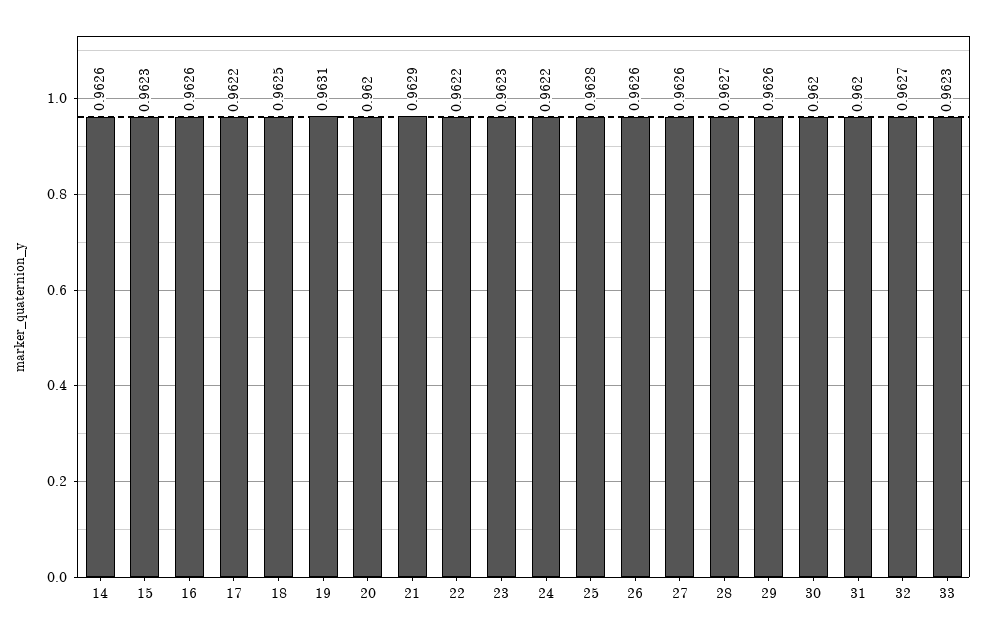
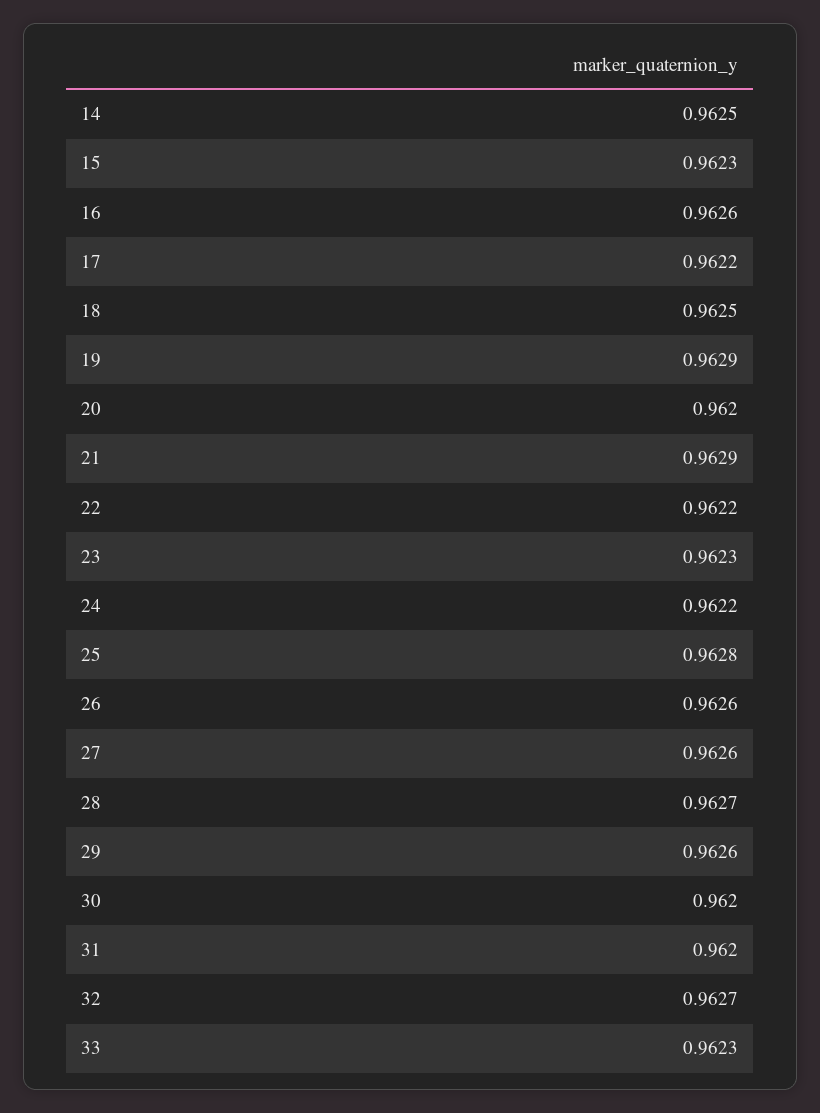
14: 0.9626 -> 0.9625
19: 0.9631 -> 0.9629

